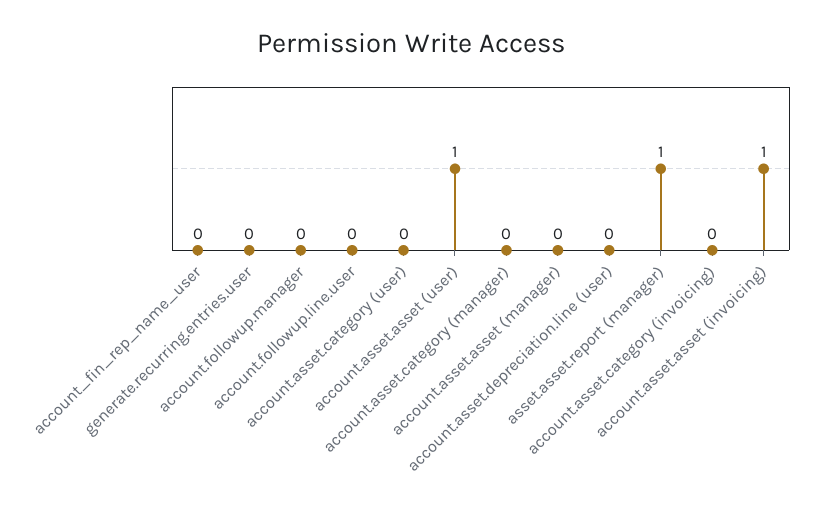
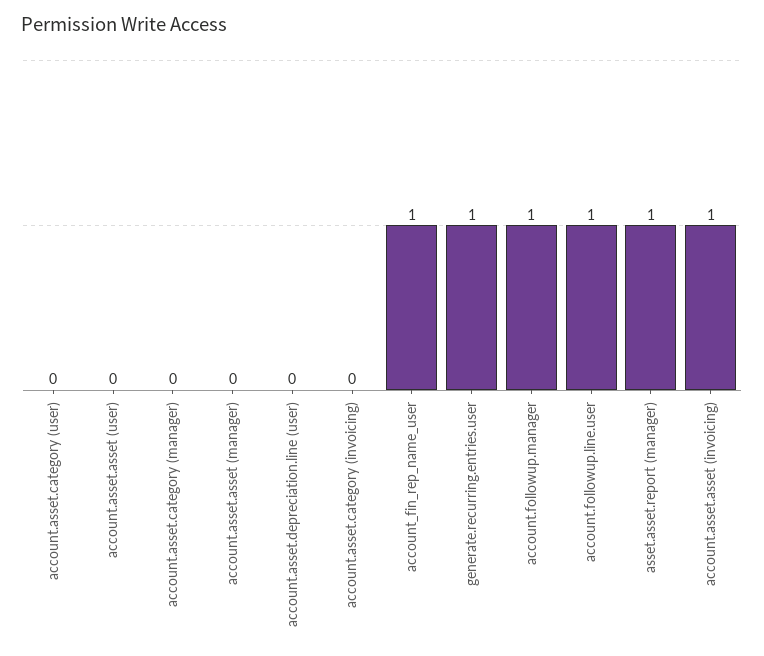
account_fin_rep_name_user: 0 -> 1
generate.recurring.entries.user: 0 -> 1
account.followup.manager: 0 -> 1
account.followup.line.user: 0 -> 1
account.asset.asset (user): 1 -> 0

